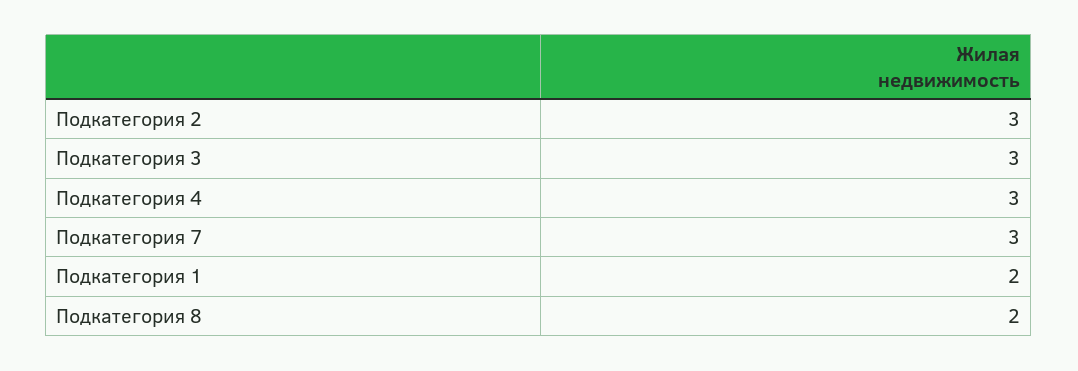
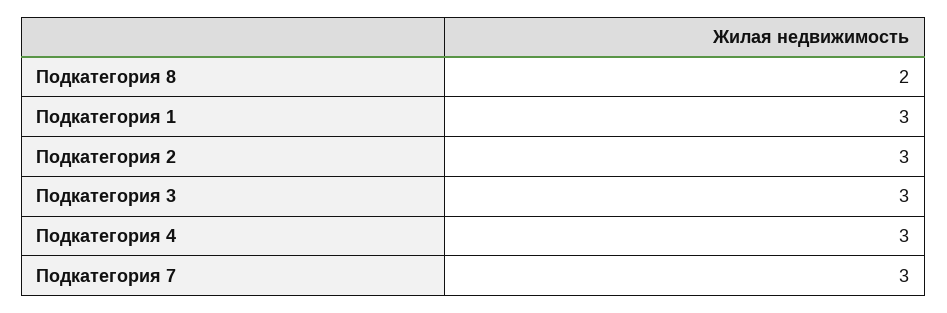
Подкатегория 1: 2 -> 3

